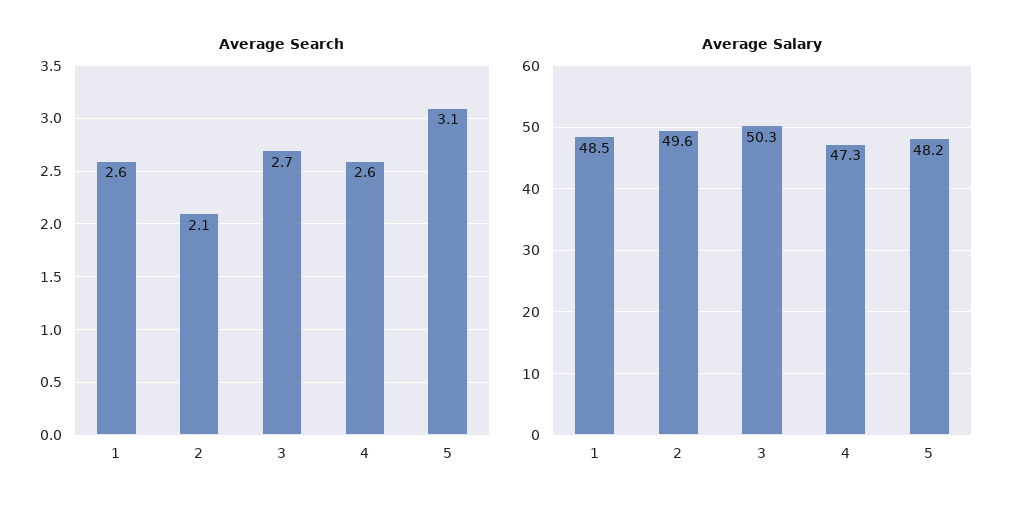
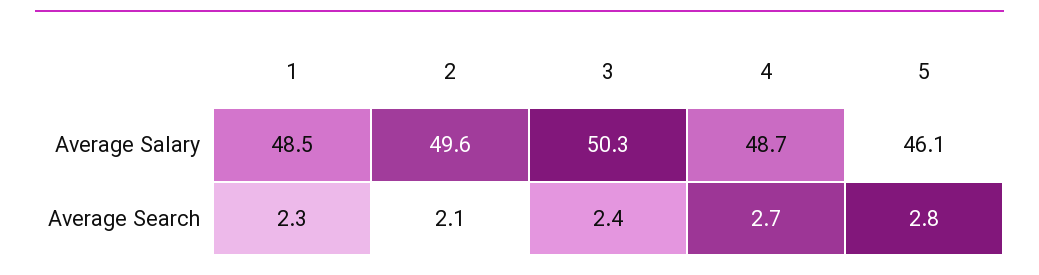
Average Search, 1: 2.6 -> 2.3
Average Search, 3: 2.7 -> 2.4
Average Search, 4: 2.6 -> 2.7
Average Search, 5: 3.1 -> 2.8
Average Salary, 4: 47.3 -> 48.7
Average Salary, 5: 48.2 -> 46.1

